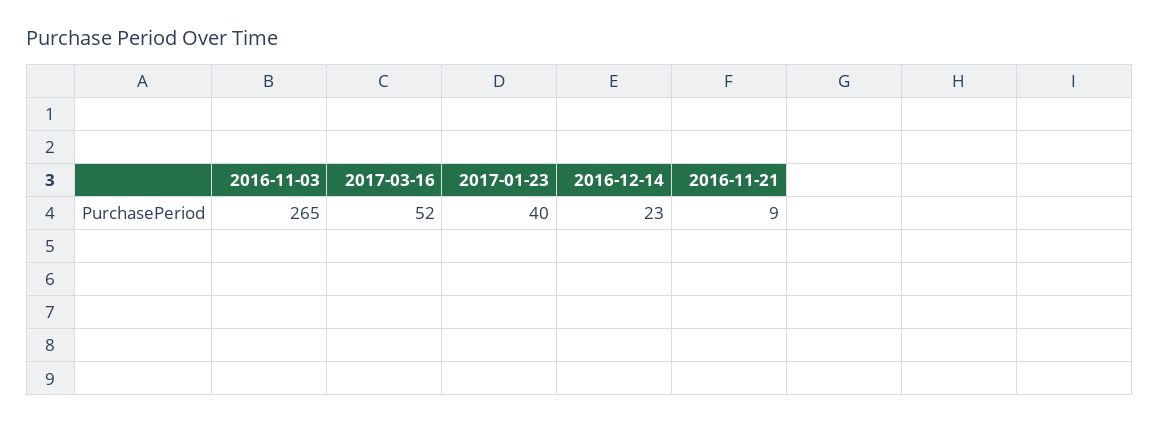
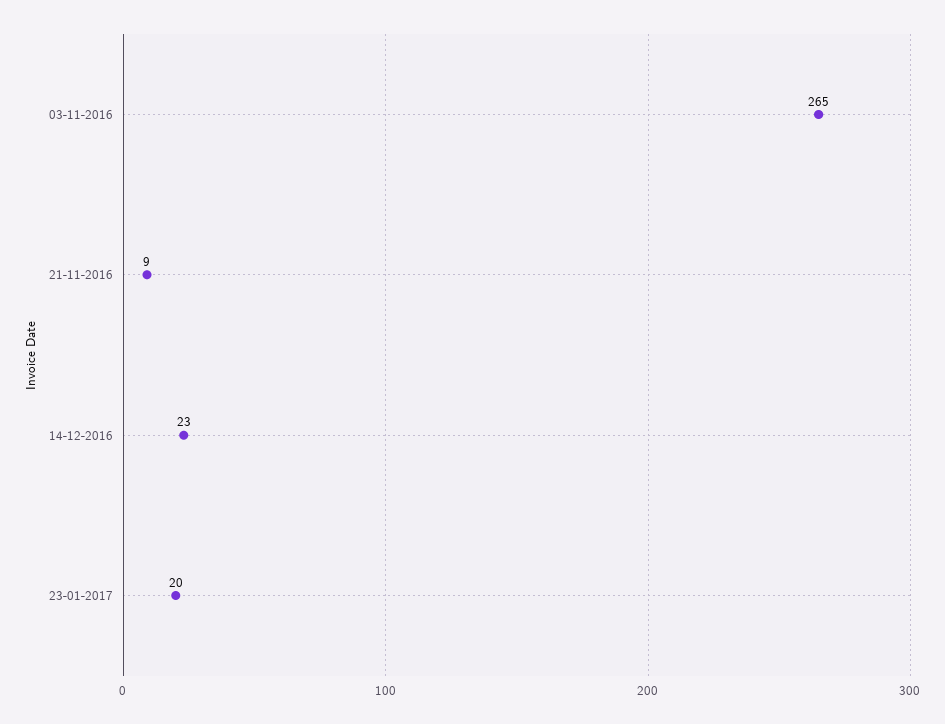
2017-03-16: 52 -> none
2017-01-23: 40 -> 20

